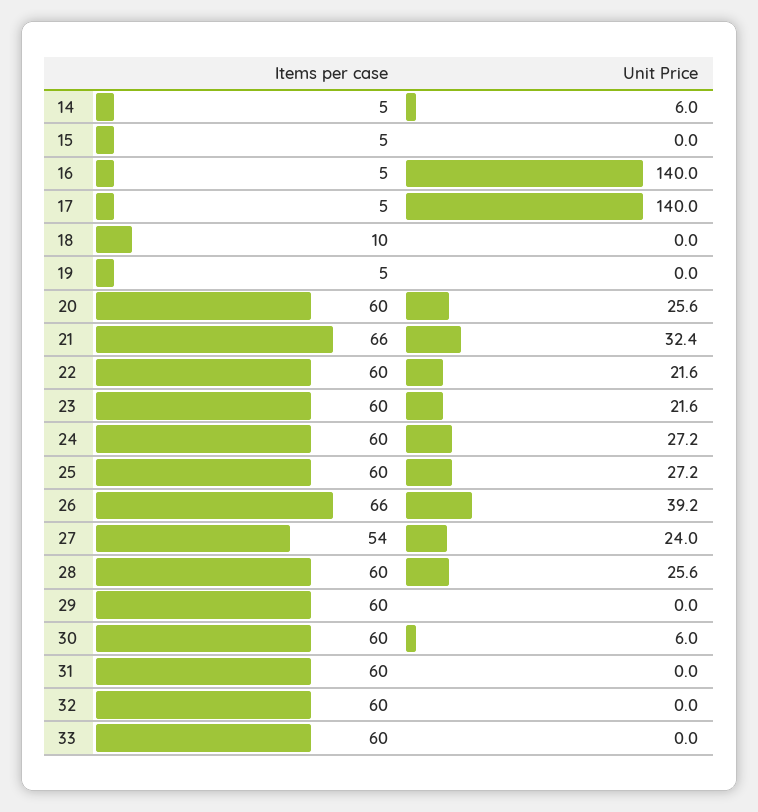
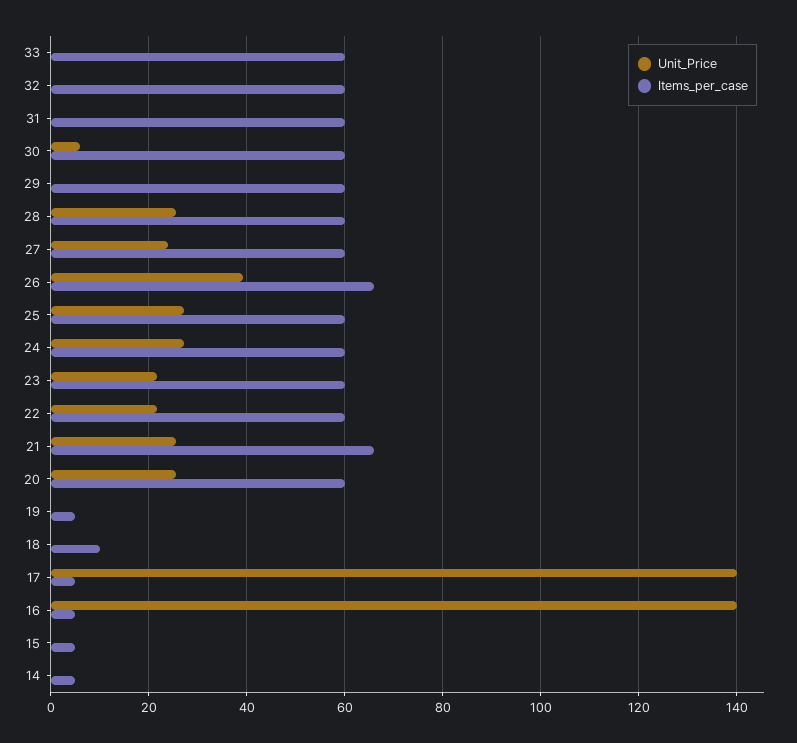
Unit Price, 14: 6 -> 0
Unit Price, 21: 32.4 -> 26
Items per case, 27: 54 -> 60

